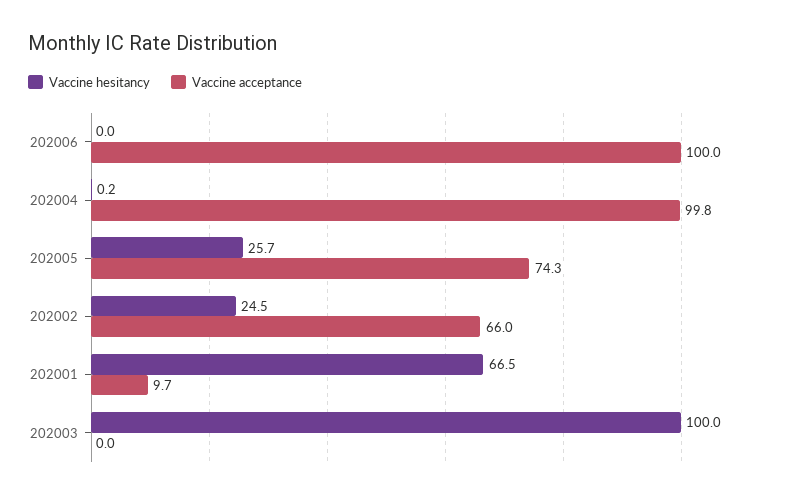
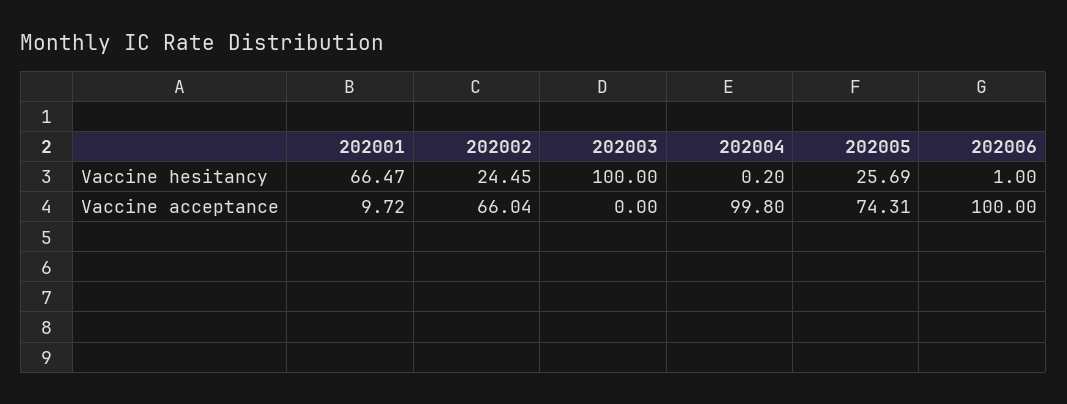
Vaccine hesitancy, 202006: 0 -> 1

